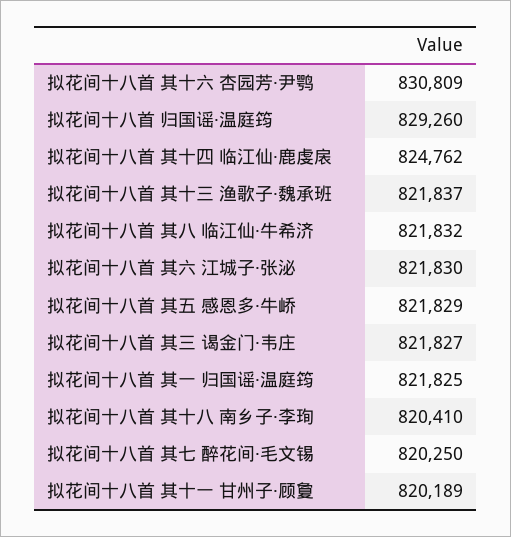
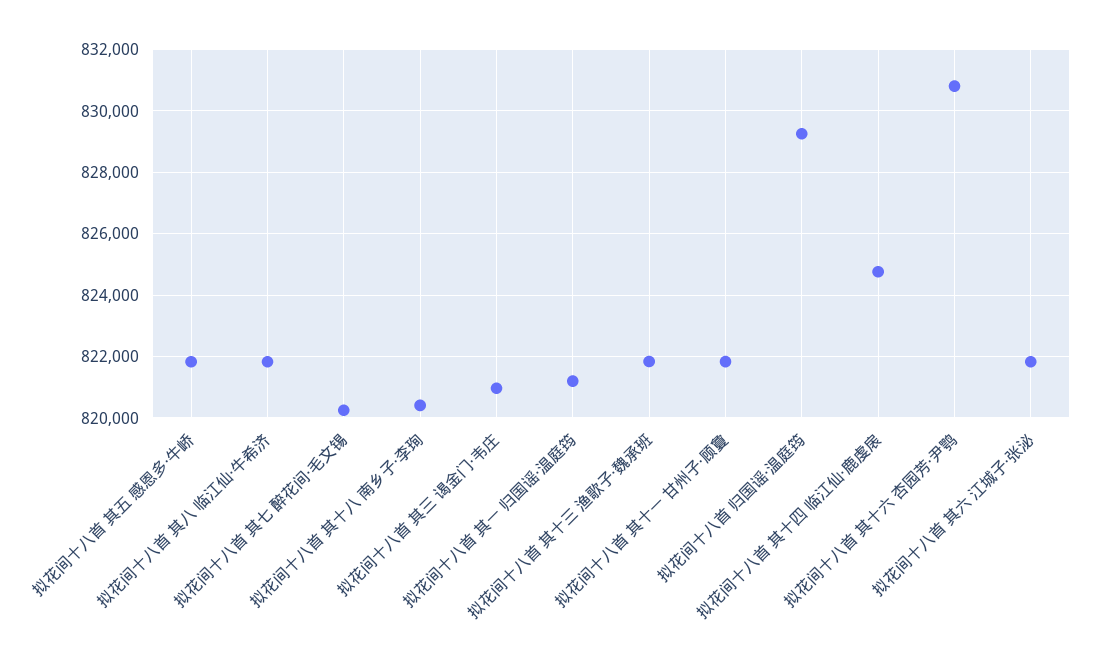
拟花间十八首 其三 谒金门·韦庄: 821827 -> 821000
拟花间十八首 其一 归国谣·温庭筠: 821825 -> 821200
拟花间十八首 其十一 甘州子·顾夐: 820189 -> 821800

